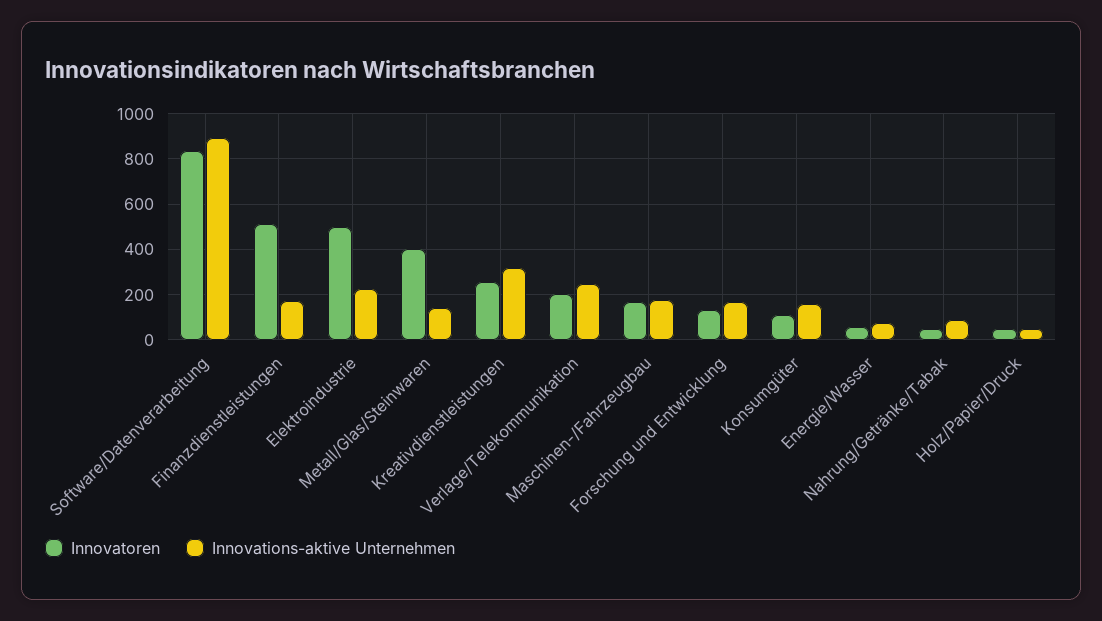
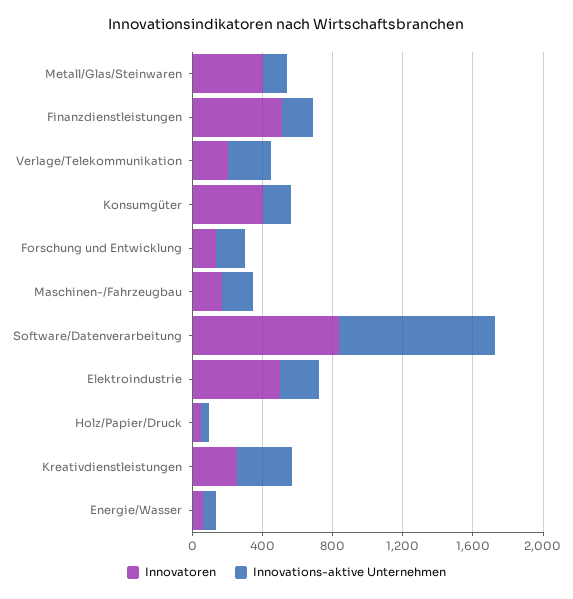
Innovatoren, Konsumgüter: 100 -> 400
Innovatoren, Nahrung/Getränke/Tabak: 50 -> none
Innovations-aktive Unternehmen, Nahrung/Getränke/Tabak: 100 -> none

